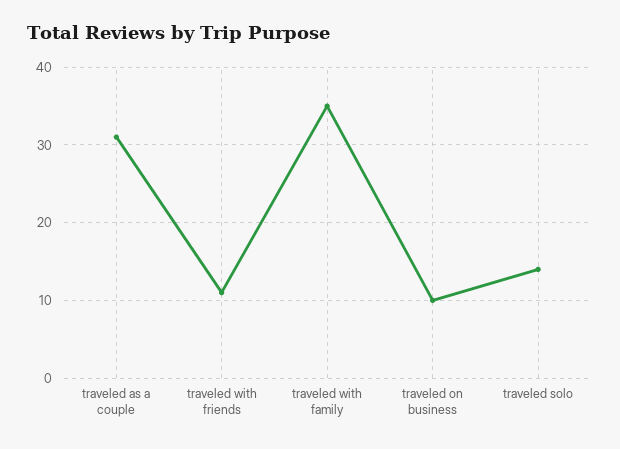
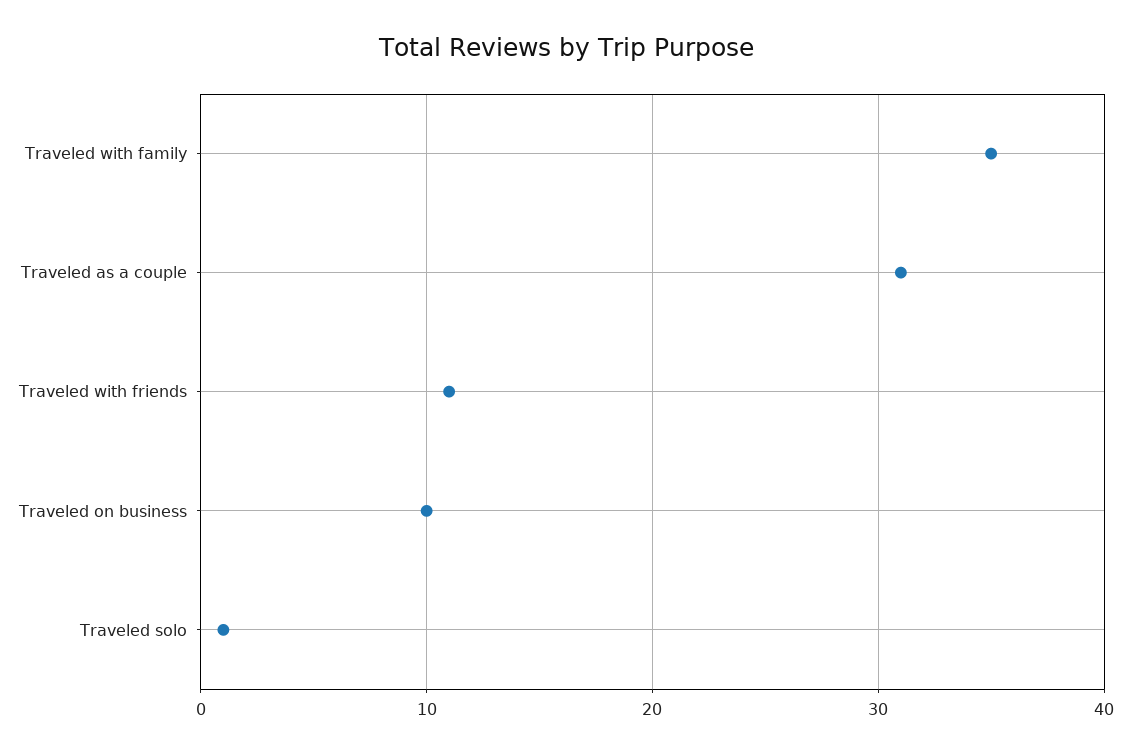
traveled solo: 14 -> 1

